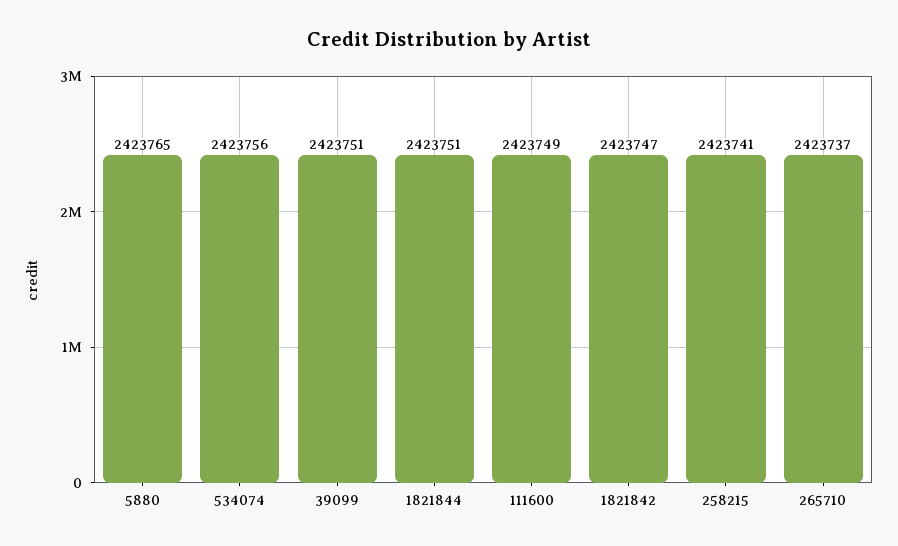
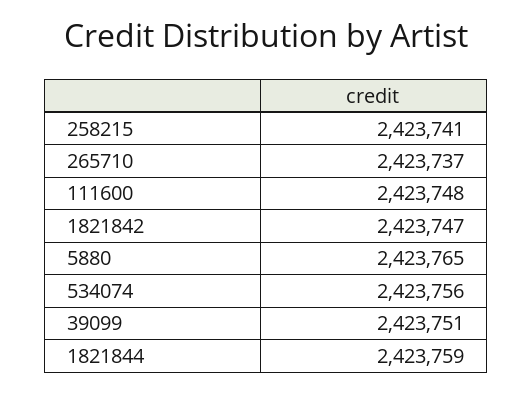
1821844: 2423751 -> 2423759
111600: 2423749 -> 2423748

